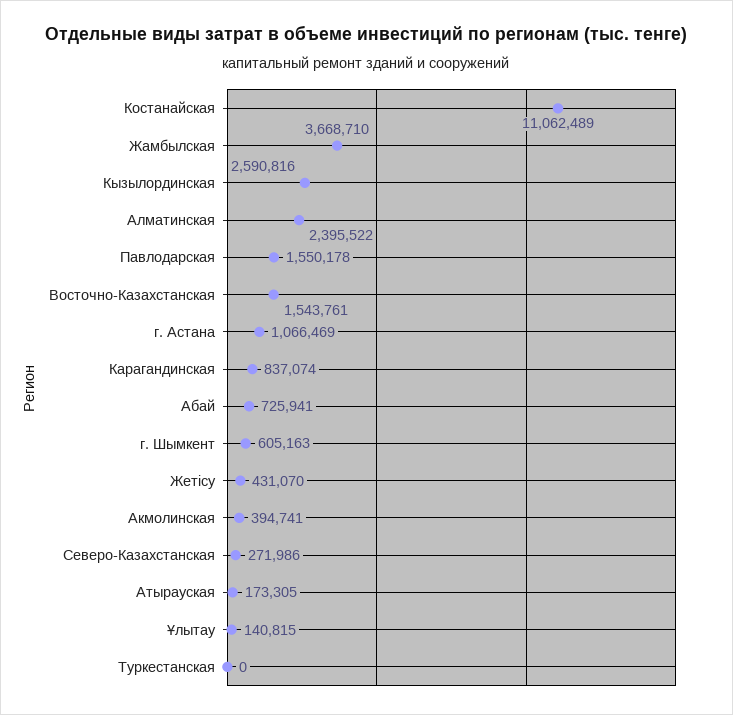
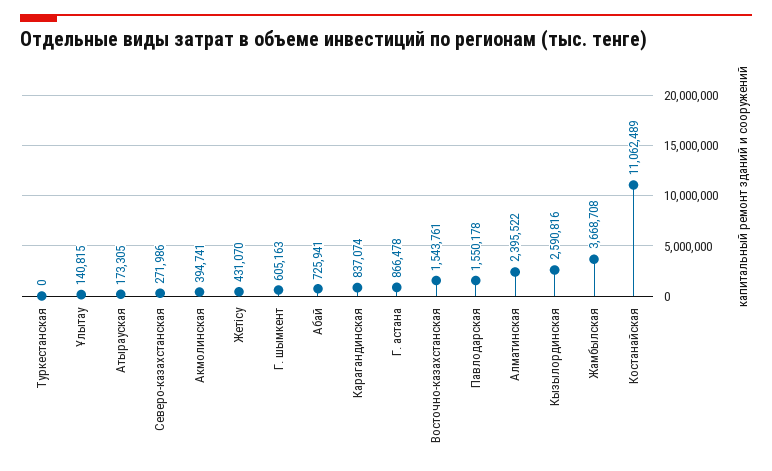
Жамбылская: 3668710 -> 3668708
г. Астана: 1066469 -> 866478

